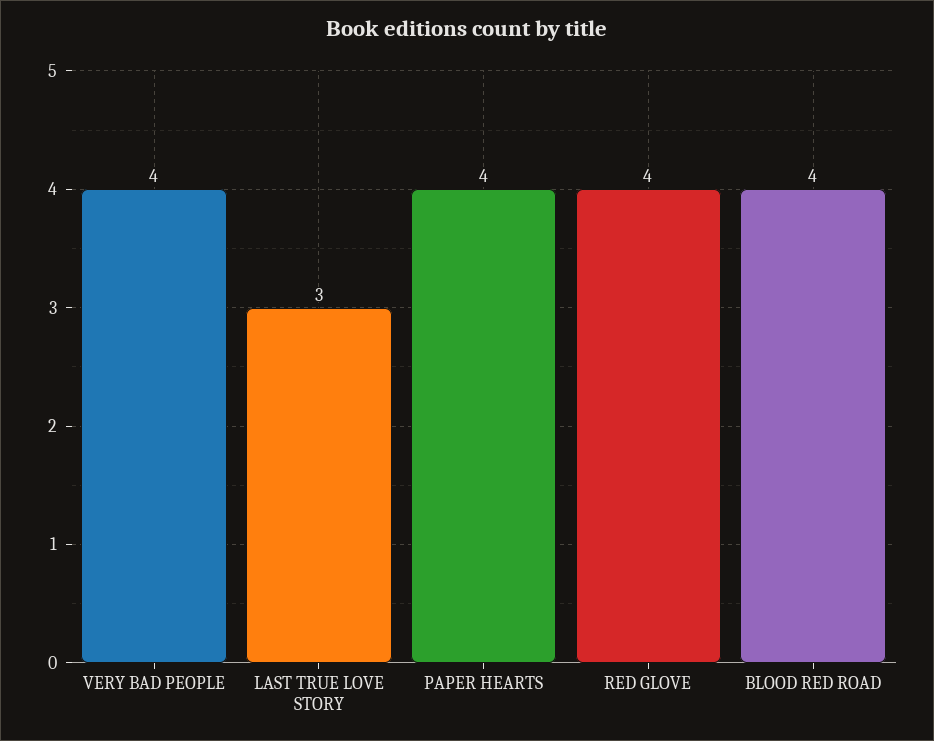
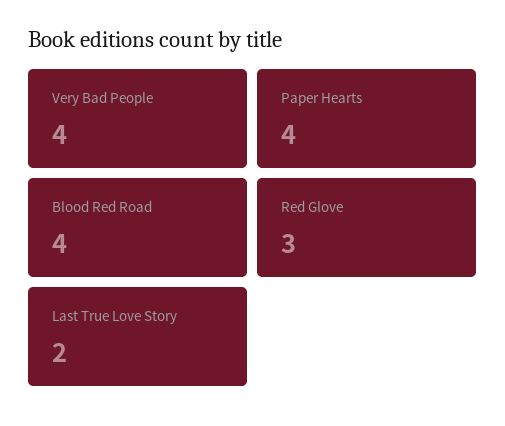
LAST TRUE LOVE STORY: 3 -> 2
RED GLOVE: 4 -> 3

